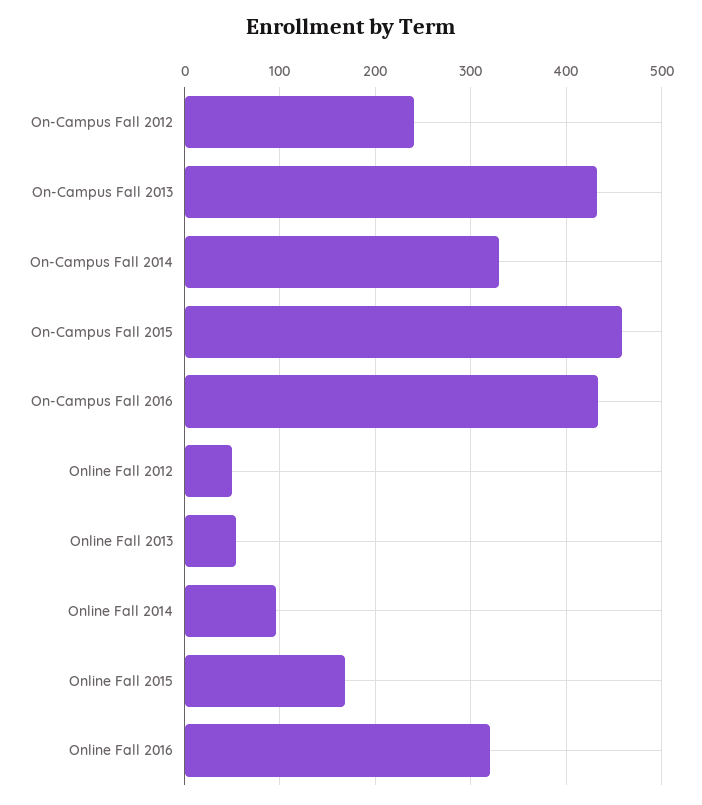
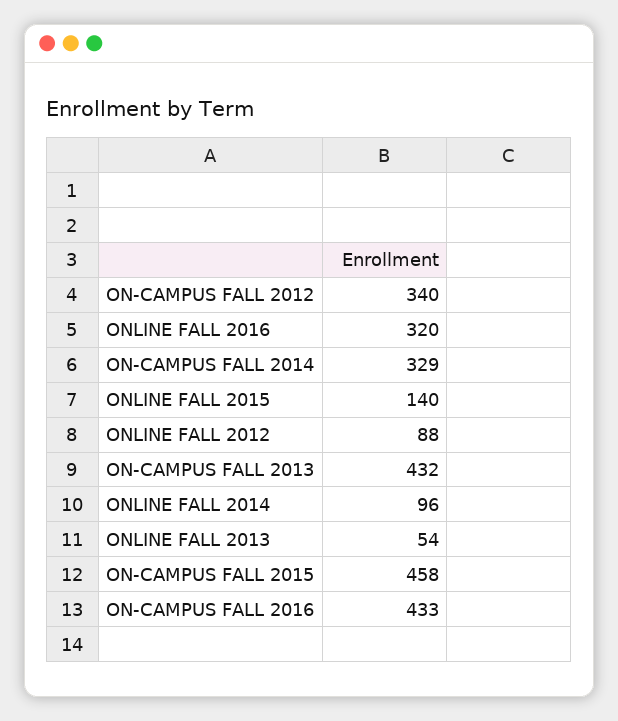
On-Campus Fall 2012: 240 -> 340
Online Fall 2012: 50 -> 88
Online Fall 2015: 170 -> 140

